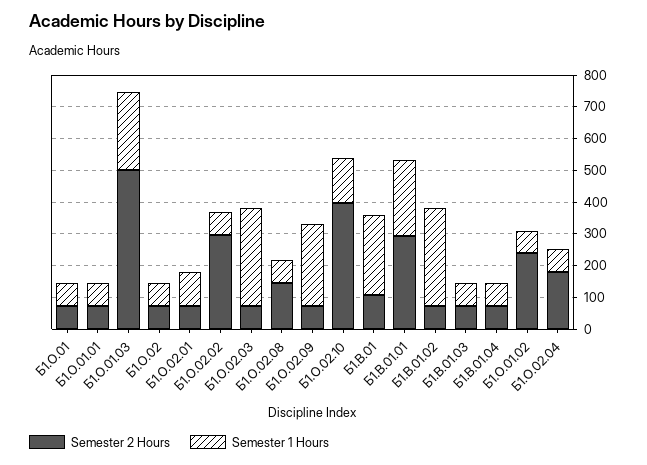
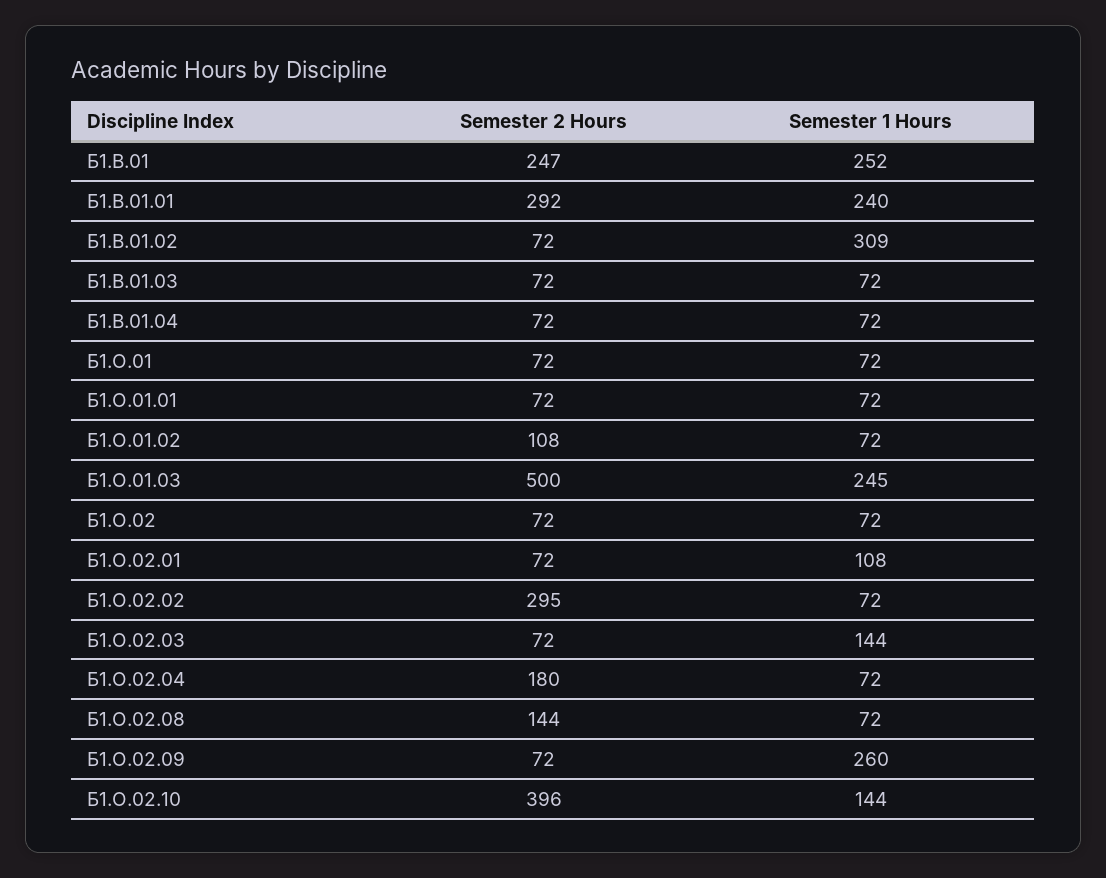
Semester 1 Hours, Б1.О.02.03: 300 -> 144
Semester 2 Hours, Б1.В.01: 100 -> 247
Semester 2 Hours, Б1.О.01.02: 250 -> 108

